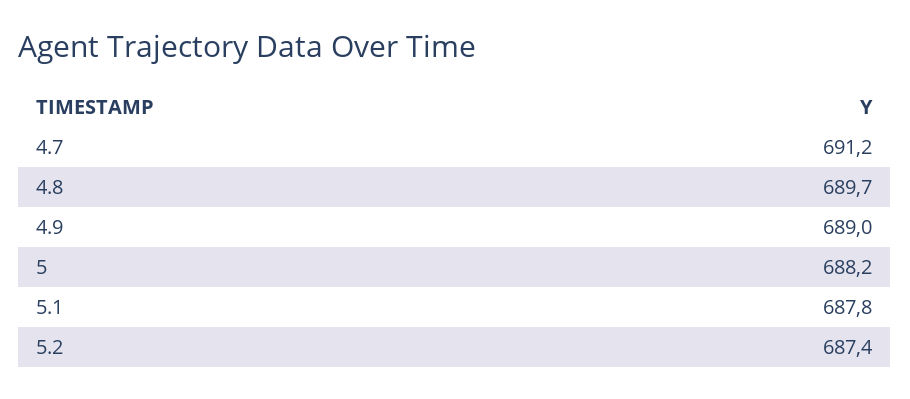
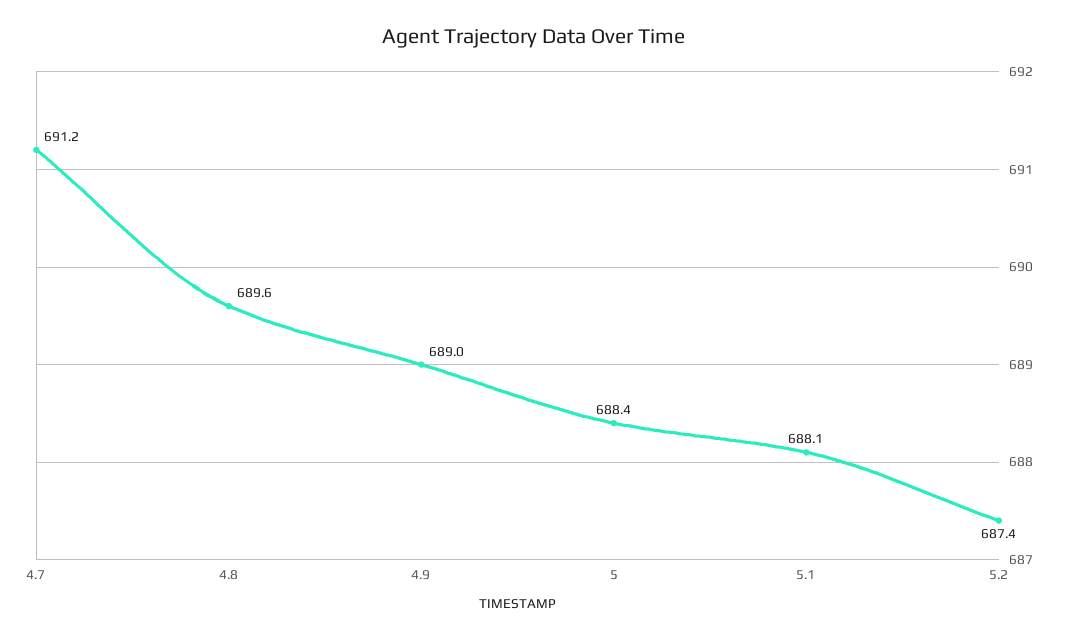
4.8: 689.7 -> 689.6
5: 688.2 -> 688.4
5.1: 687.8 -> 688.1

